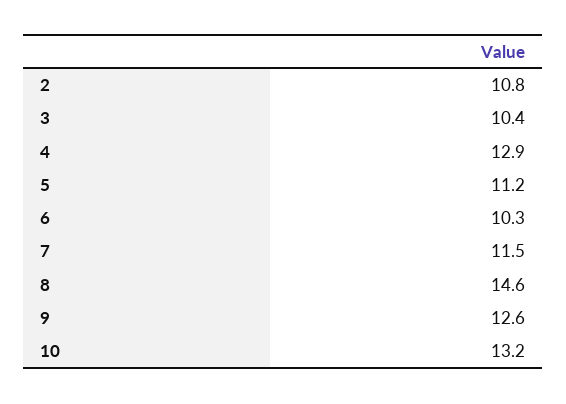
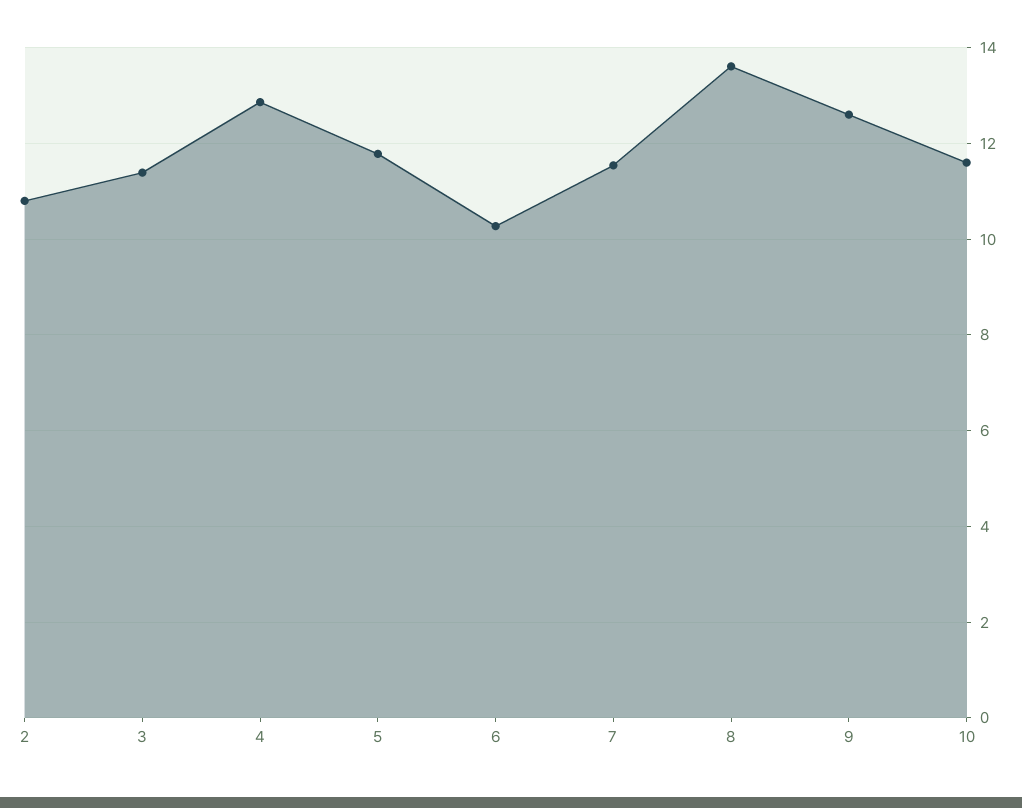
3: 10.4 -> 11.4
5: 11.2 -> 11.8
8: 14.6 -> 13.6
10: 13.2 -> 11.6

